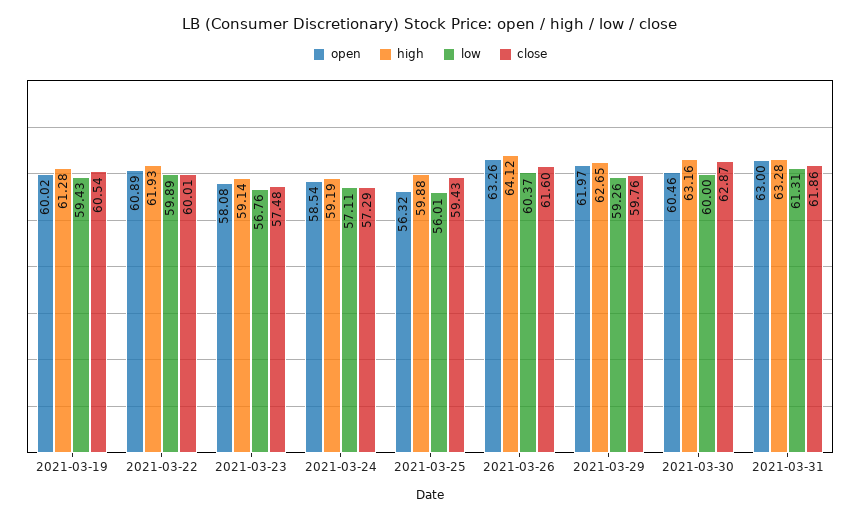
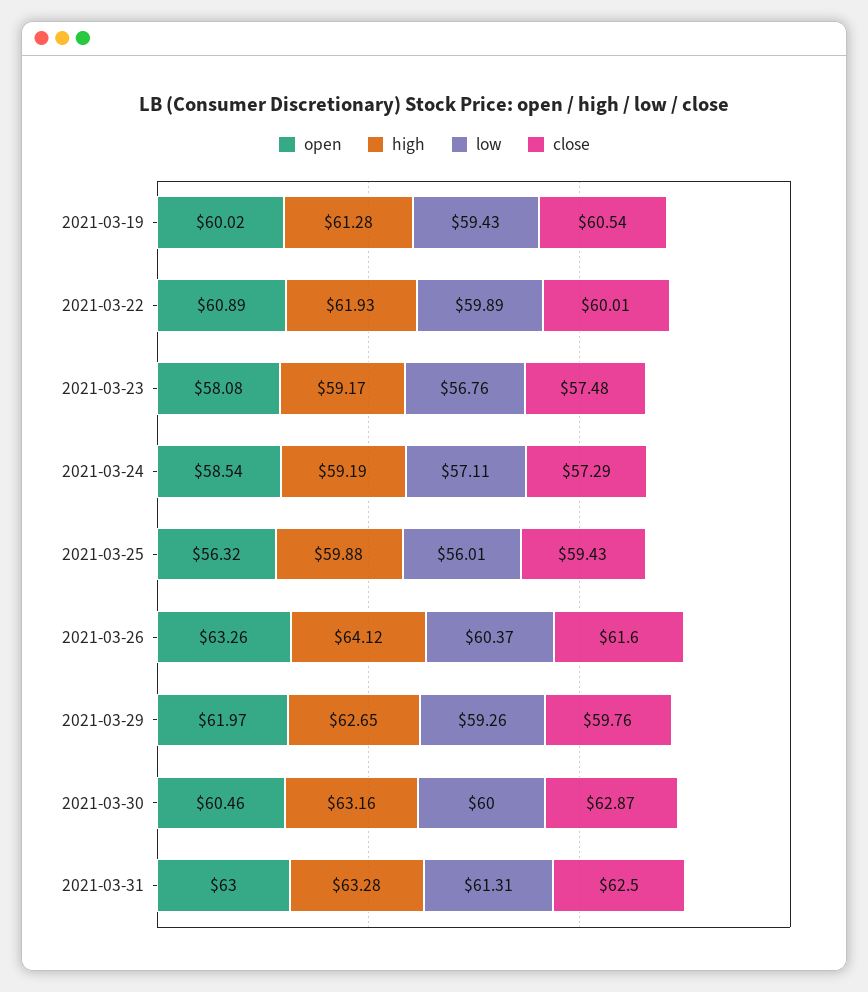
high, 2021-03-23: 59.14 -> 59.17
close, 2021-03-31: 61.86 -> 62.5

